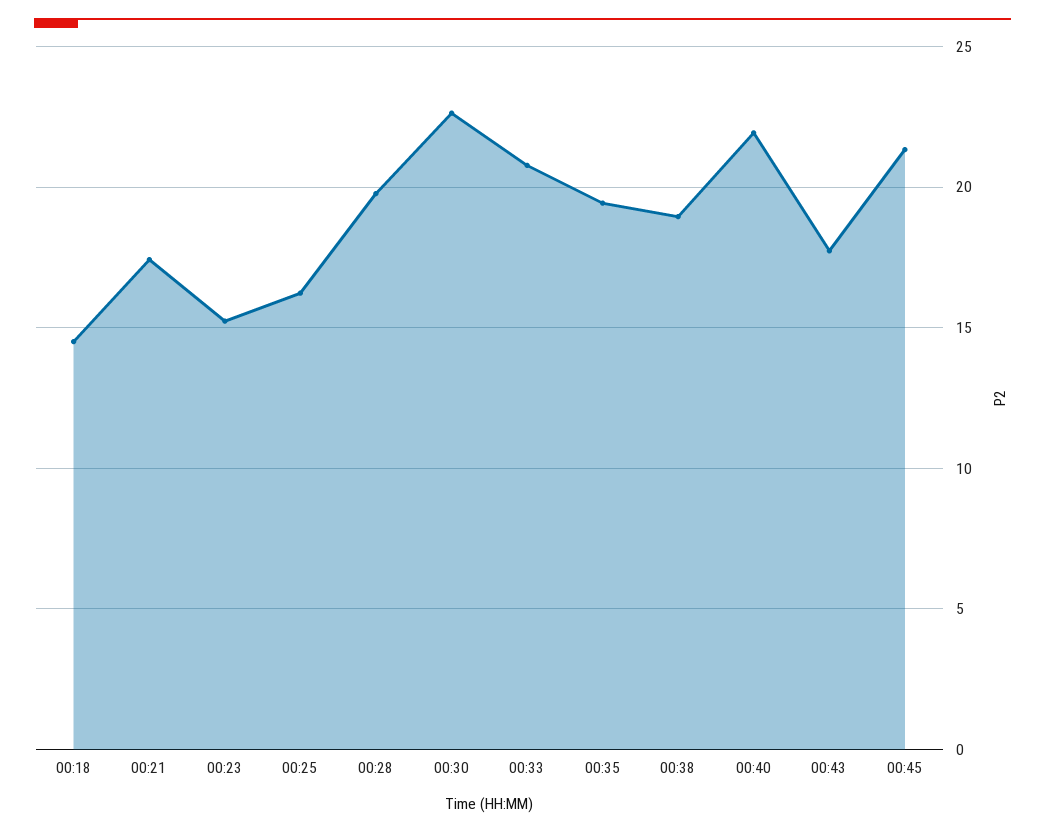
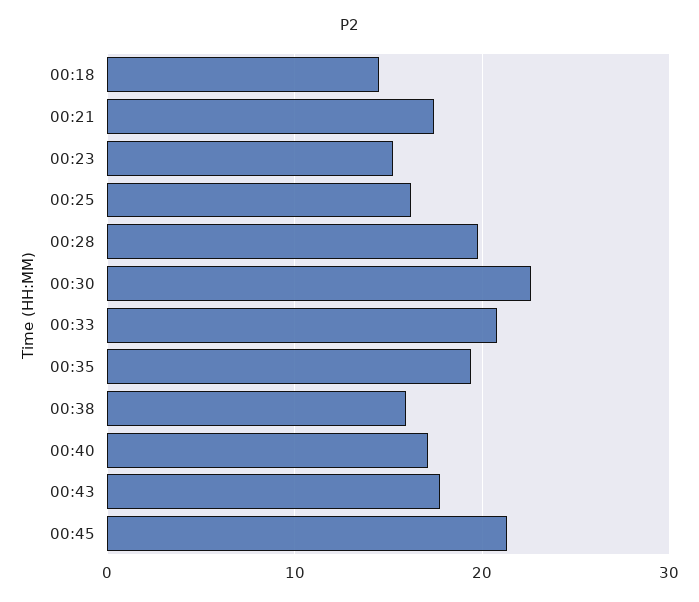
00:38: 19 -> 16
00:40: 22 -> 17

